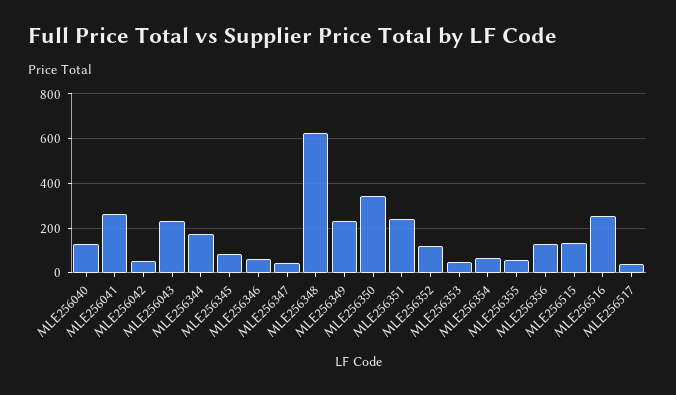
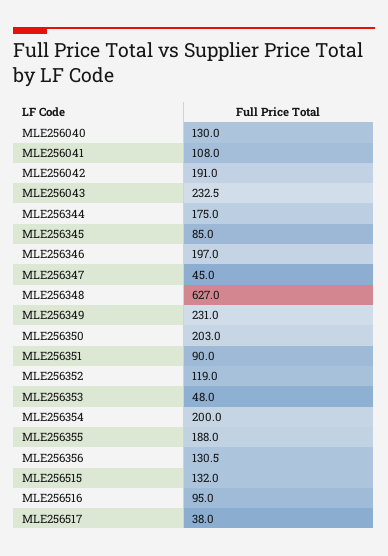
MLE256041: 250 -> 108
MLE256042: 50 -> 191
MLE256346: 50 -> 197
MLE256350: 350 -> 203
MLE256351: 250 -> 90
MLE256354: 50 -> 200
MLE256355: 50 -> 188
MLE256516: 250 -> 95

